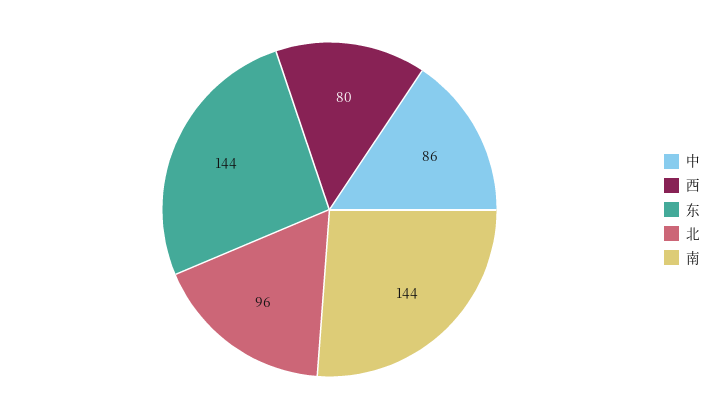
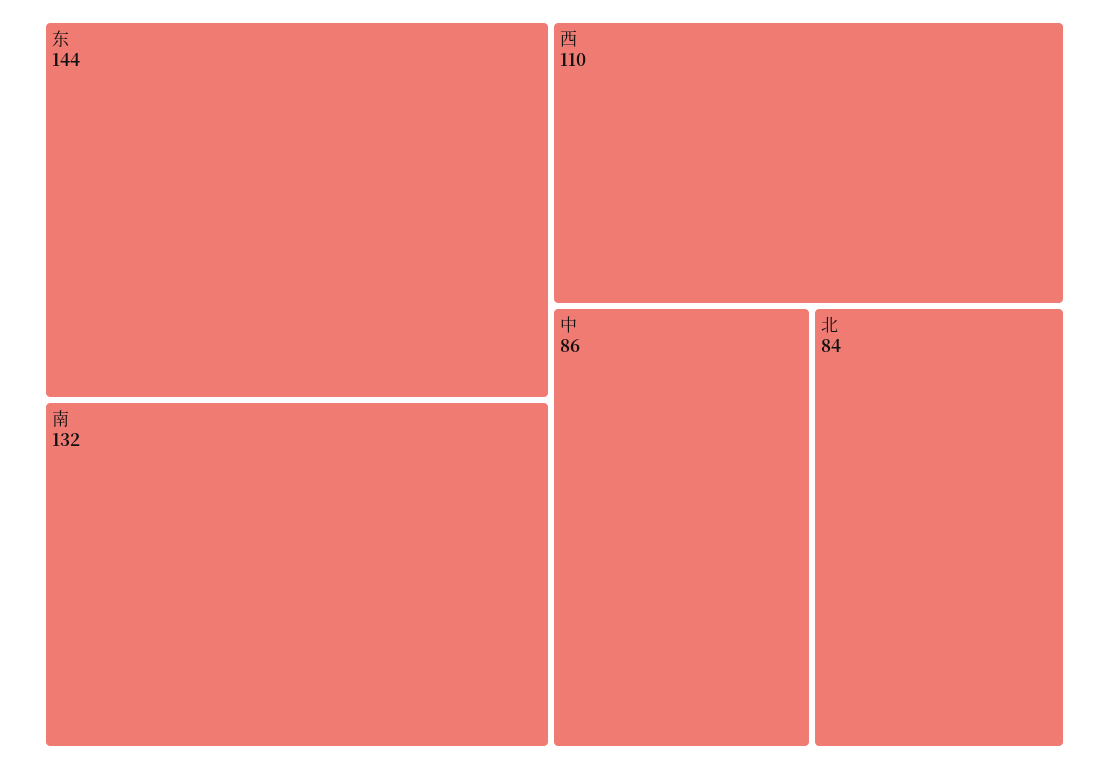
西: 80 -> 110
北: 96 -> 84
南: 144 -> 132

